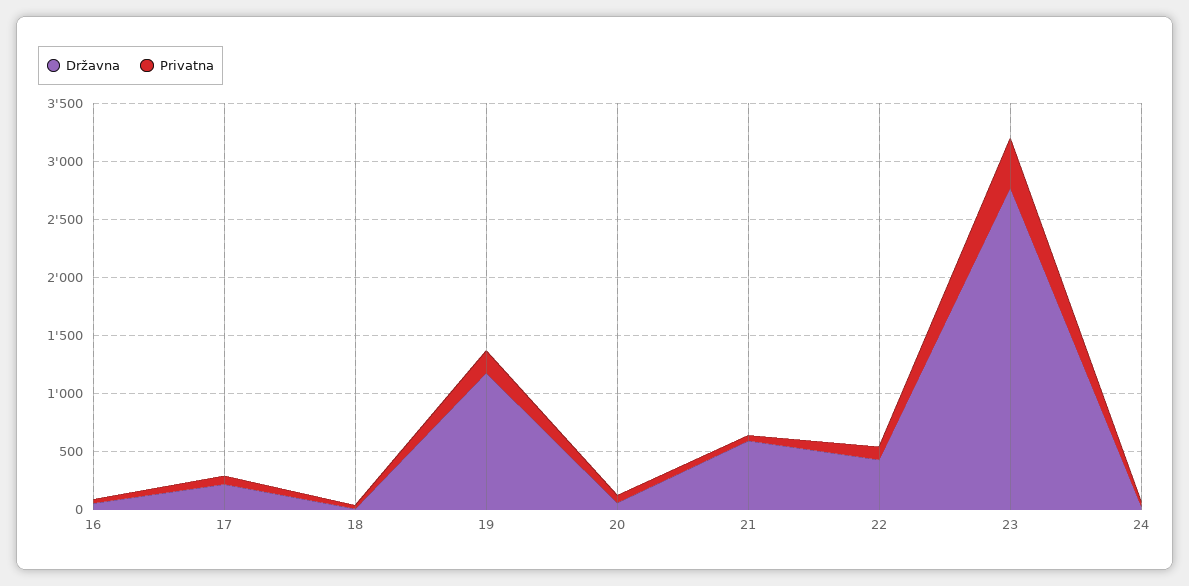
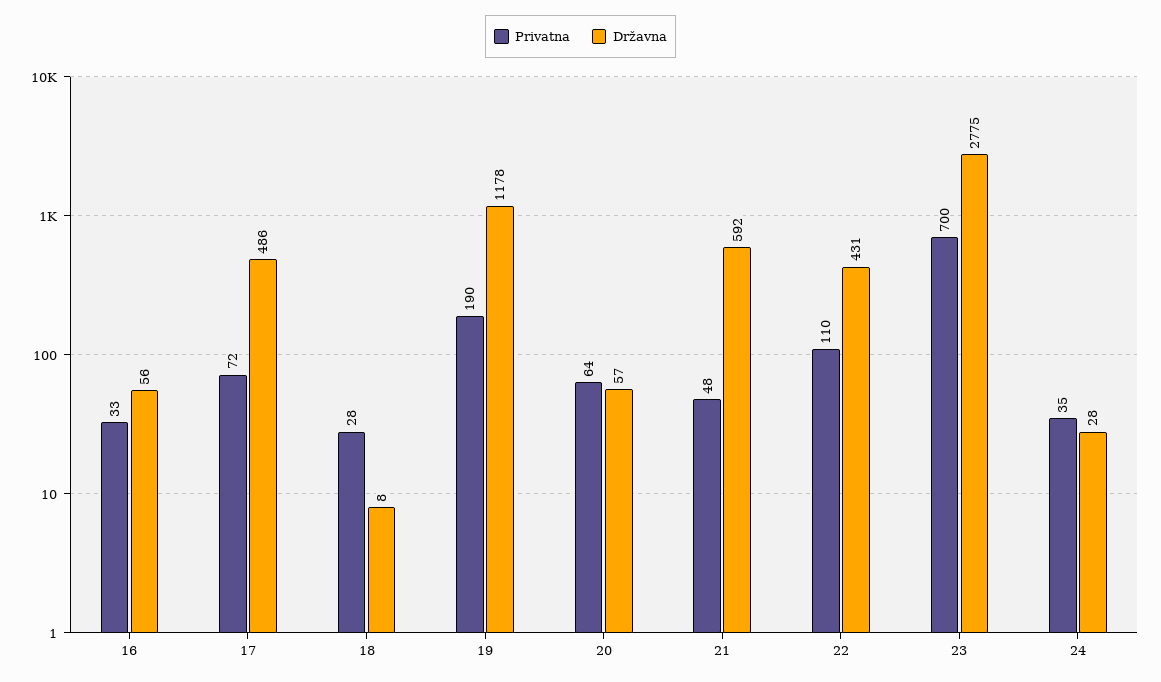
Državna, 17: 200 -> 486
Privatna, 23: 400 -> 700

